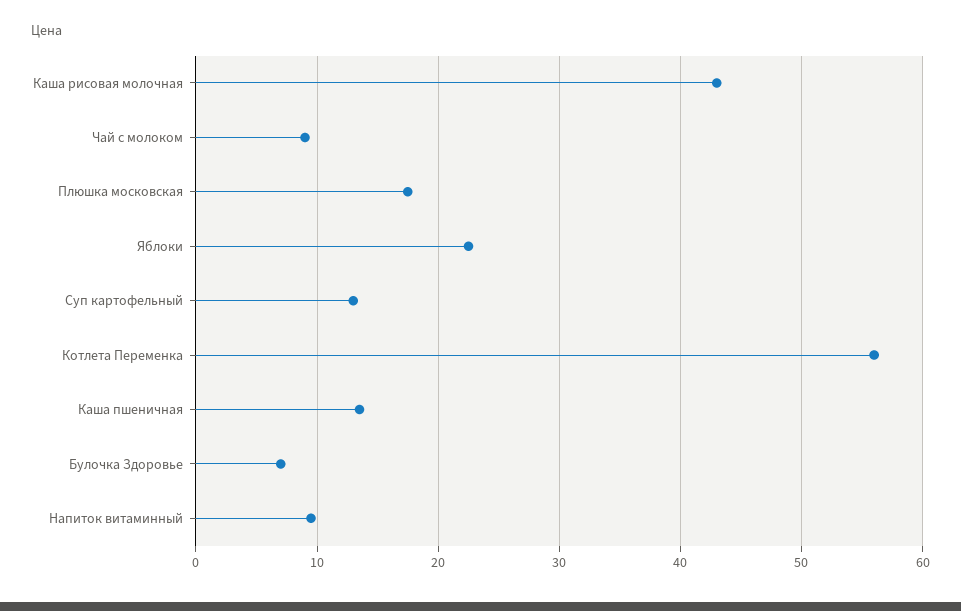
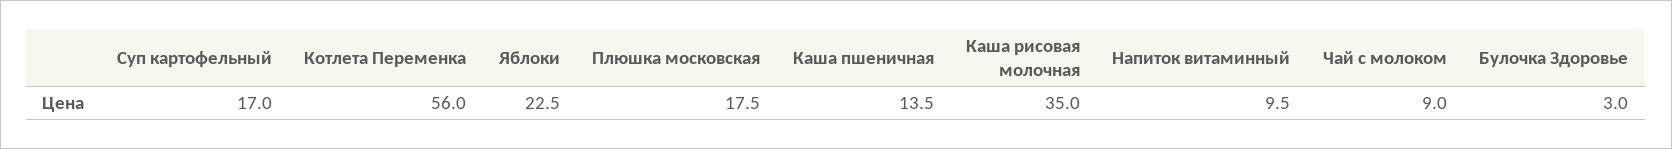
Каша рисовая молочная: 43 -> 35
Суп картофельный: 13 -> 17
Булочка Здоровье: 7 -> 3

